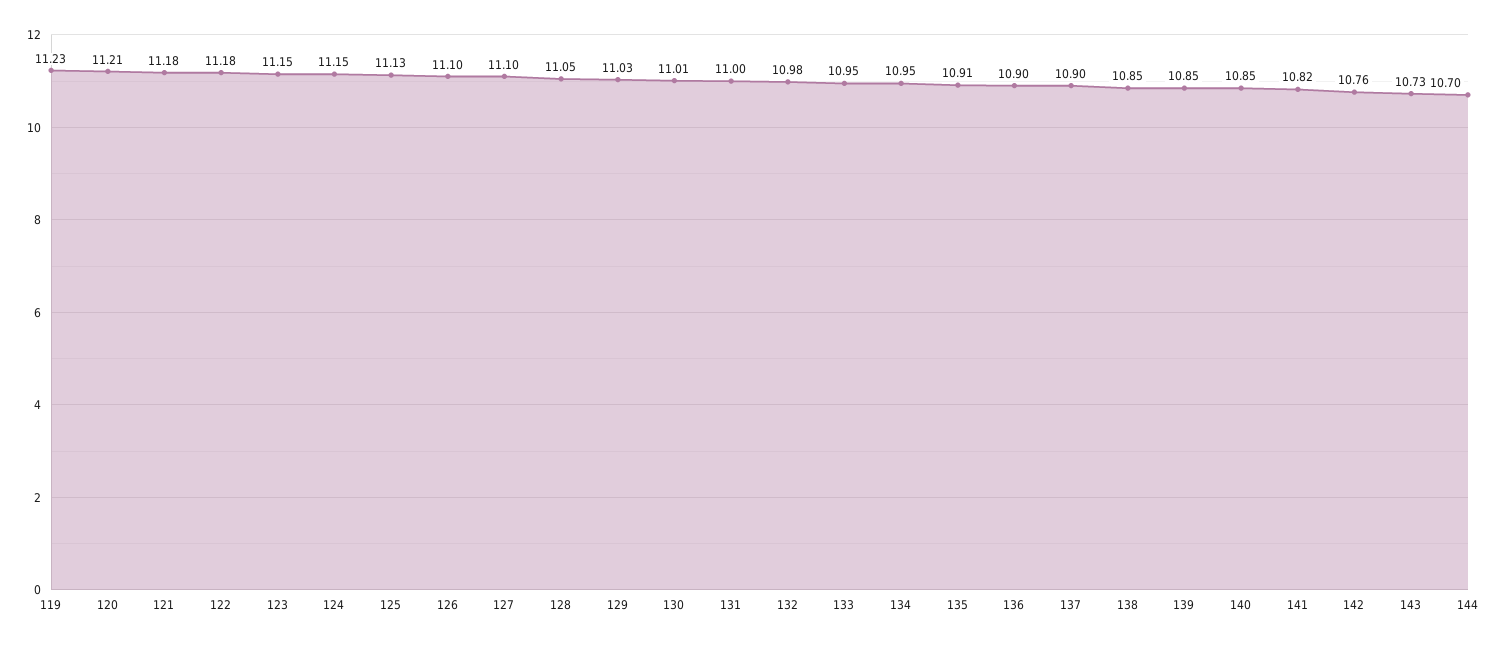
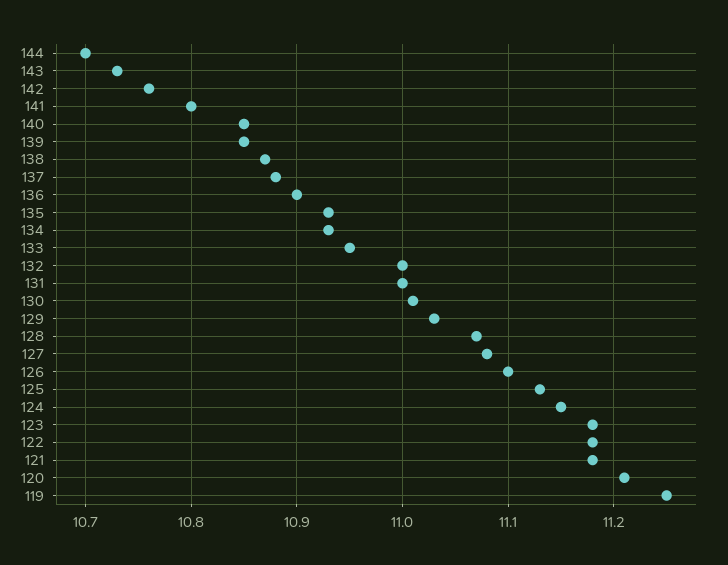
119: 11.23 -> 11.25
123: 11.15 -> 11.18
127: 11.1 -> 11.08
128: 11.05 -> 11.07
132: 10.98 -> 11
134: 10.95 -> 10.93
135: 10.91 -> 10.93
137: 10.9 -> 10.88
138: 10.85 -> 10.87
141: 10.82 -> 10.8

